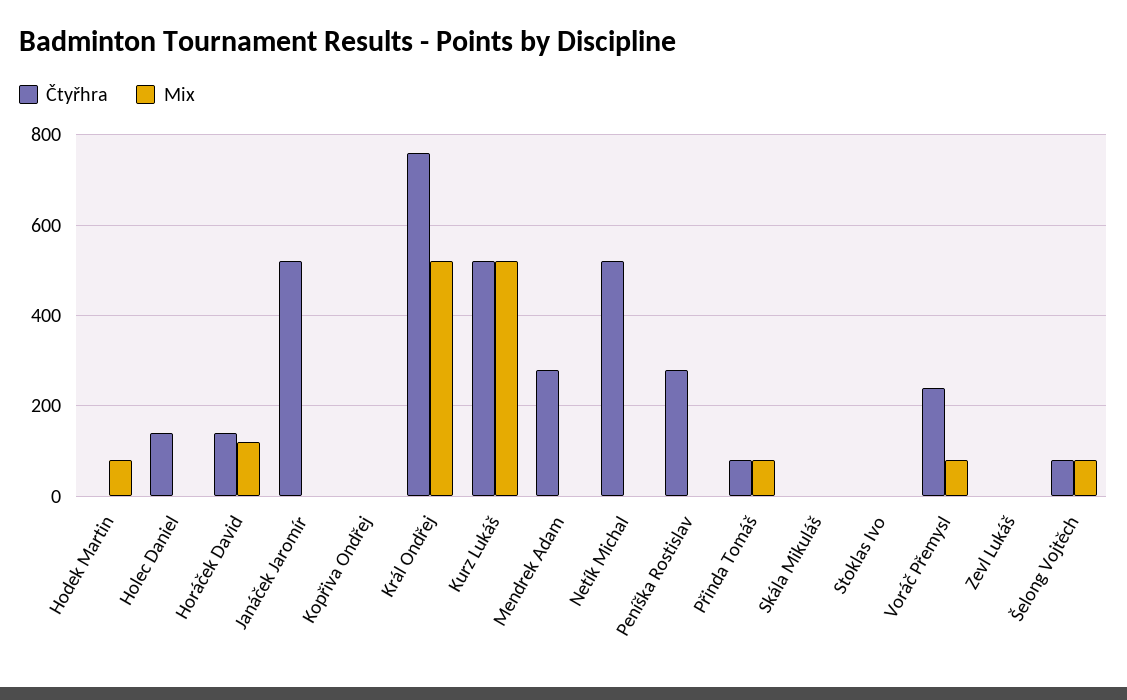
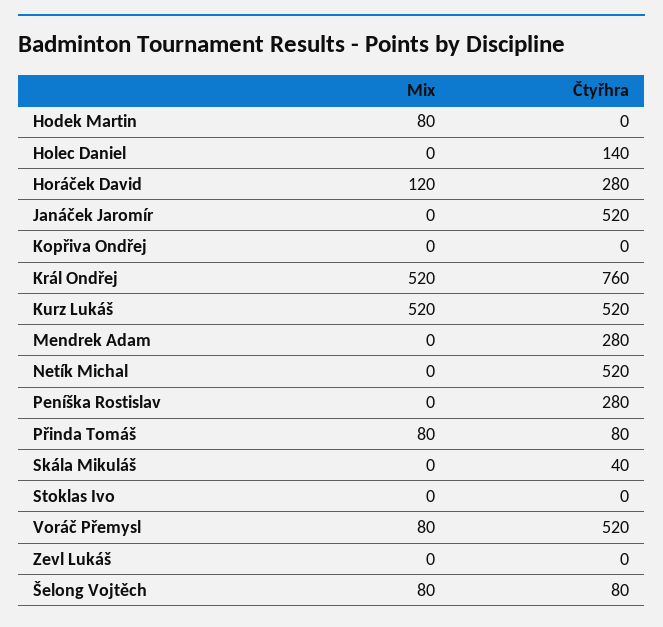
Čtyřhra, Horáček David: 140 -> 280
Čtyřhra, Skála Mikuláš: 0 -> 40
Čtyřhra, Voráč Přemysl: 240 -> 520

